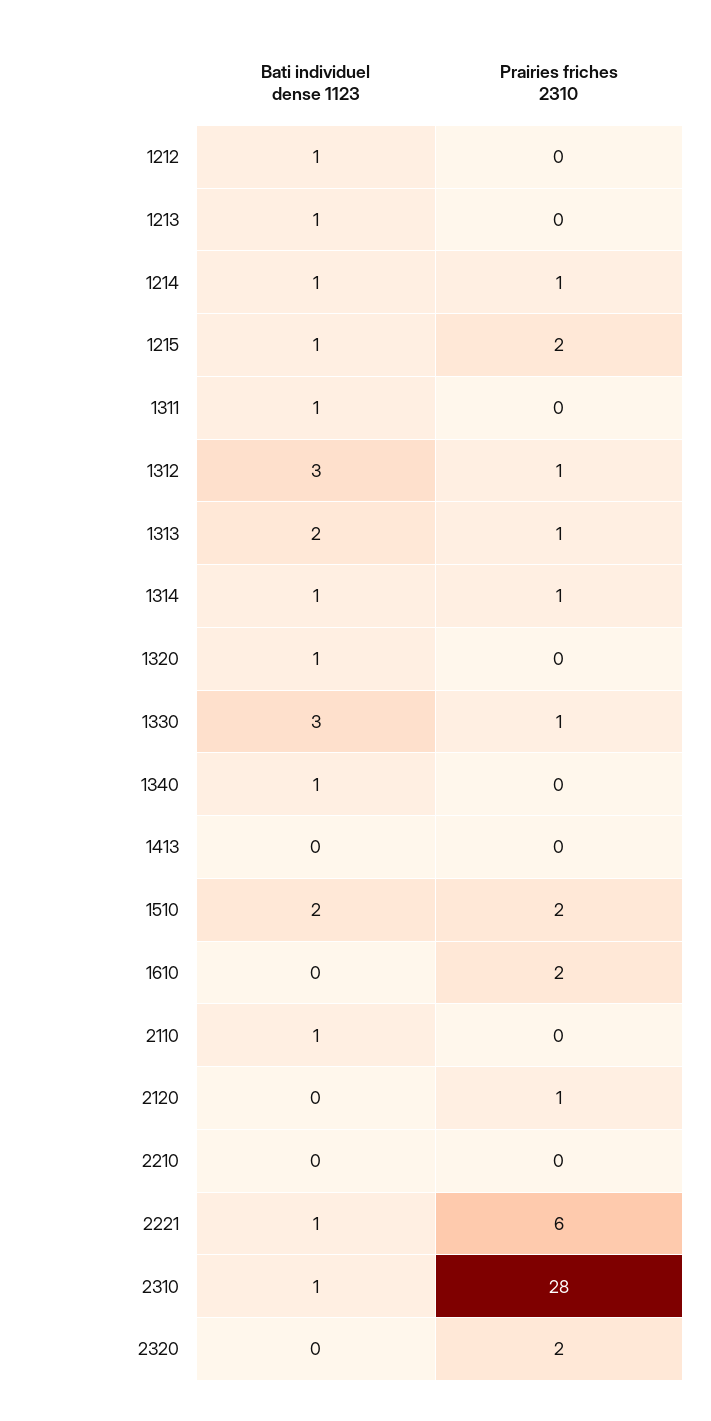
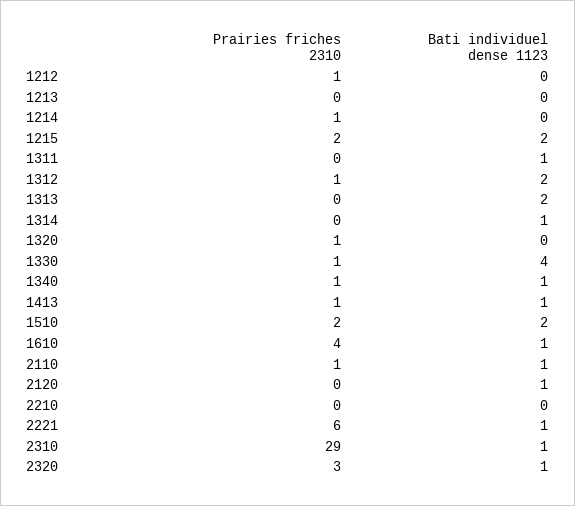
Bati individuel dense 1123, 1212: 1 -> 0
Prairies friches 2310, 1212: 0 -> 1
Bati individuel dense 1123, 1213: 1 -> 0
Bati individuel dense 1123, 1214: 1 -> 0
Bati individuel dense 1123, 1215: 1 -> 2
Bati individuel dense 1123, 1312: 3 -> 2
Prairies friches 2310, 1313: 1 -> 0
Prairies friches 2310, 1314: 1 -> 0
Bati individuel dense 1123, 1320: 1 -> 0
Prairies friches 2310, 1320: 0 -> 1
Bati individuel dense 1123, 1330: 3 -> 4
Prairies friches 2310, 1340: 0 -> 1
Bati individuel dense 1123, 1413: 0 -> 1
Prairies friches 2310, 1413: 0 -> 1
Bati individuel dense 1123, 1610: 0 -> 1
Prairies friches 2310, 1610: 2 -> 4
Prairies friches 2310, 2110: 0 -> 1
Bati individuel dense 1123, 2120: 0 -> 1
Prairies friches 2310, 2120: 1 -> 0
Prairies friches 2310, 2310: 28 -> 29
Bati individuel dense 1123, 2320: 0 -> 1
Prairies friches 2310, 2320: 2 -> 3

